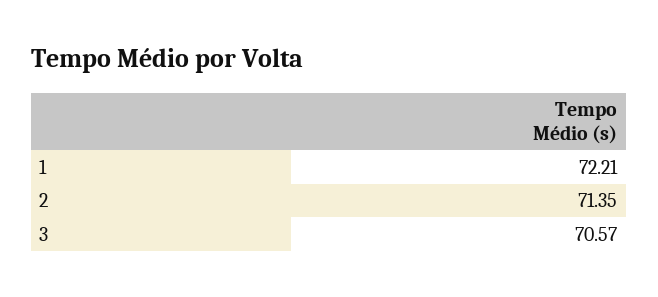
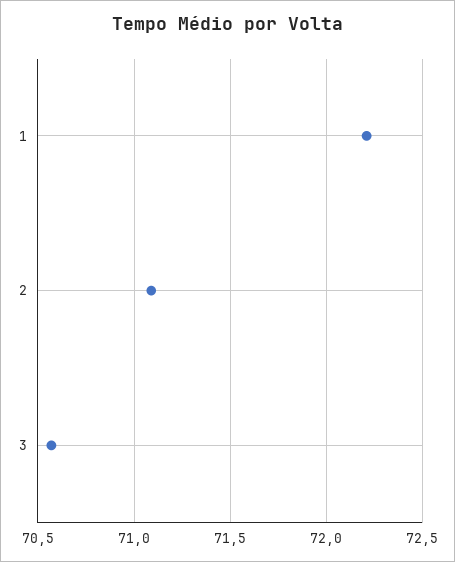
2: 71.35 -> 71.1

